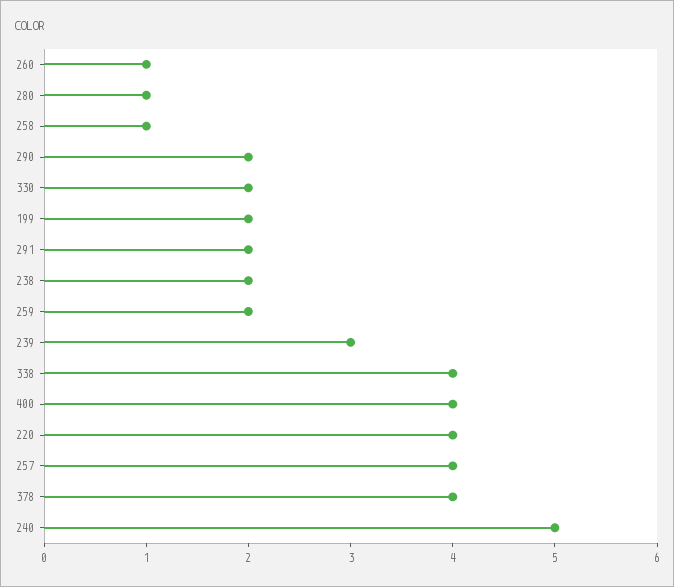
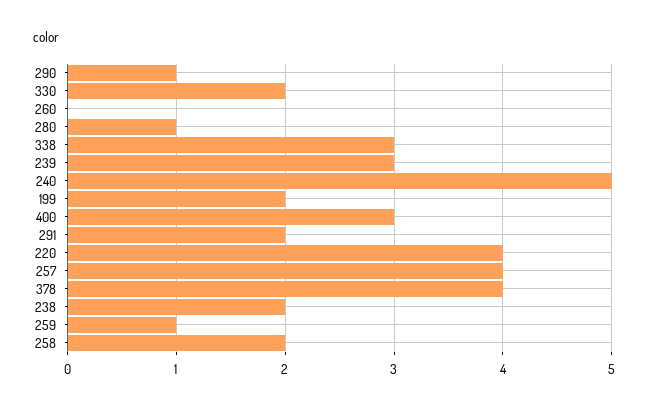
260: 1 -> 0
258: 1 -> 2
290: 2 -> 1
259: 2 -> 1
338: 4 -> 3
400: 4 -> 3

